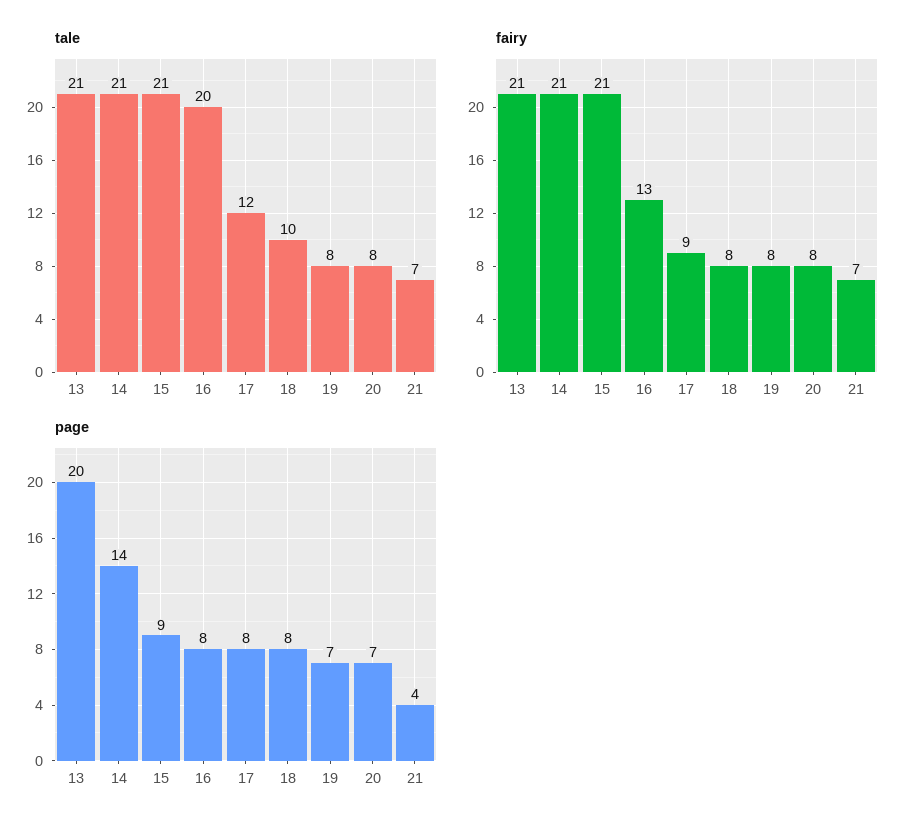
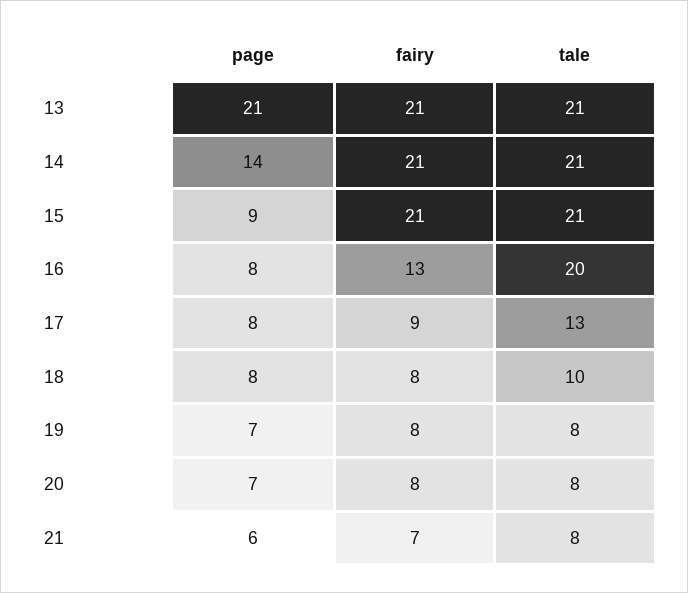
tale, 17: 12 -> 13
tale, 21: 7 -> 8
page, 13: 20 -> 21
page, 21: 4 -> 6

